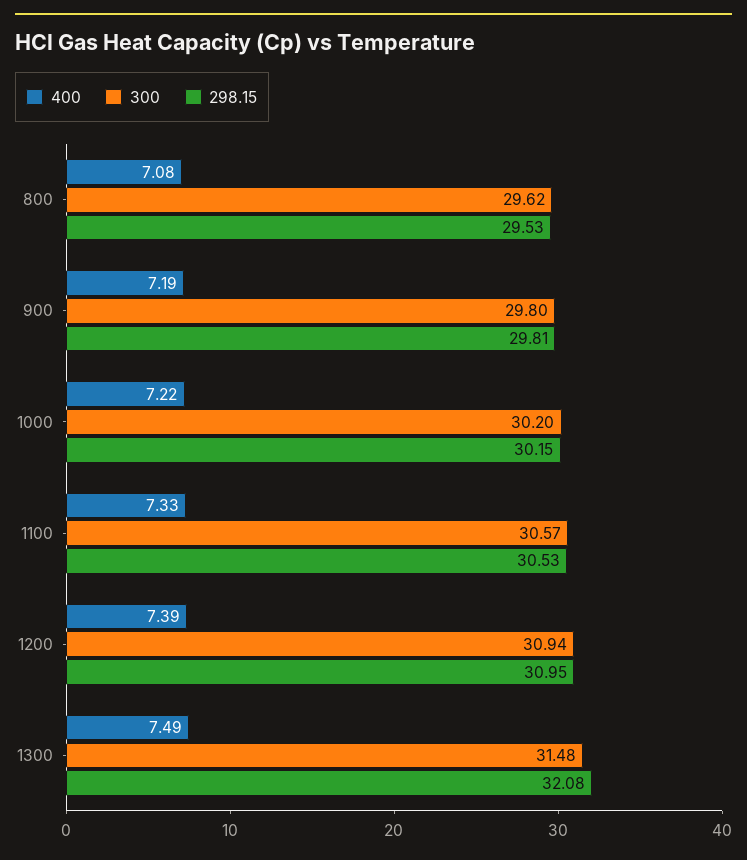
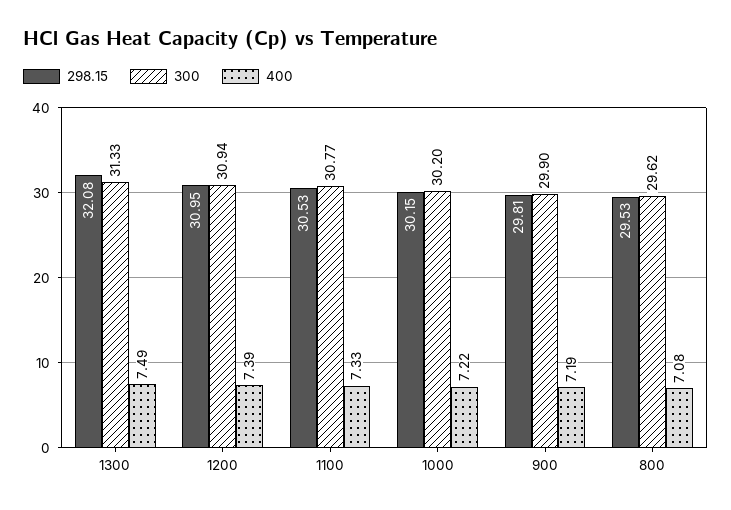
300, 900: 29.8 -> 29.9
300, 1100: 30.57 -> 30.77
300, 1300: 31.48 -> 31.33

